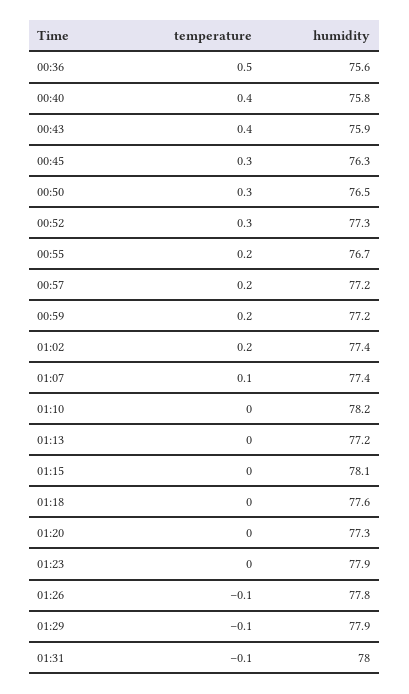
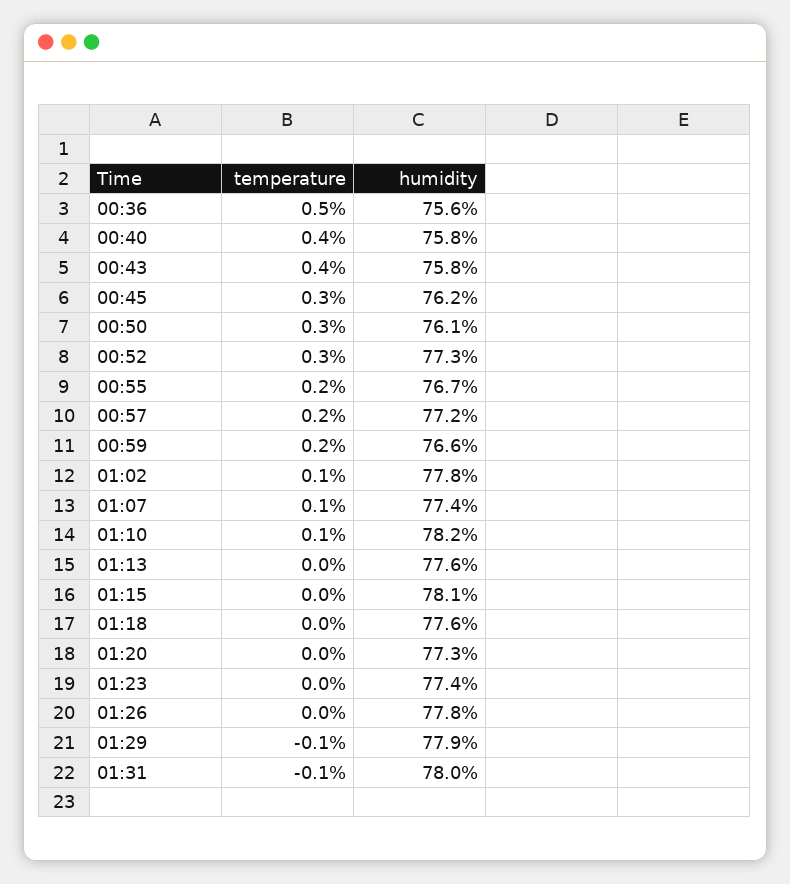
humidity, 00:43: 75.9 -> 75.8
humidity, 00:45: 76.3 -> 76.2
humidity, 00:50: 76.5 -> 76.1
humidity, 00:59: 77.2 -> 76.6
temperature, 01:02: 0.2 -> 0.1
humidity, 01:02: 77.4 -> 77.8
temperature, 01:10: 0 -> 0.1
humidity, 01:13: 77.2 -> 77.6
humidity, 01:23: 77.9 -> 77.4
temperature, 01:26: -0.1 -> 0

